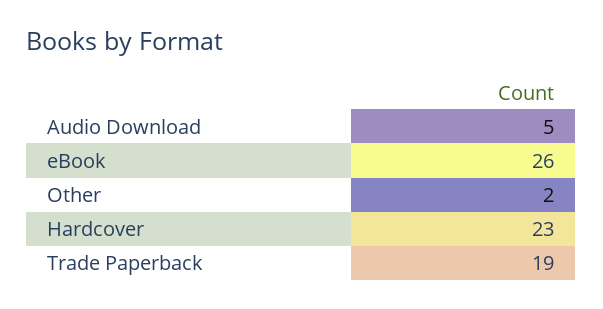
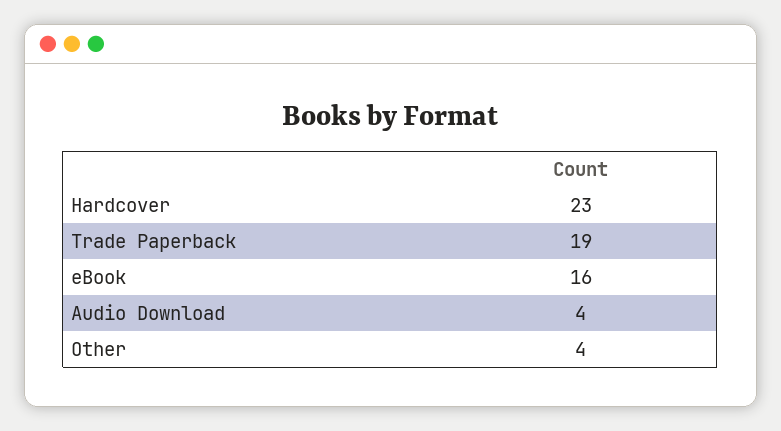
Audio Download: 5 -> 4
eBook: 26 -> 16
Other: 2 -> 4

